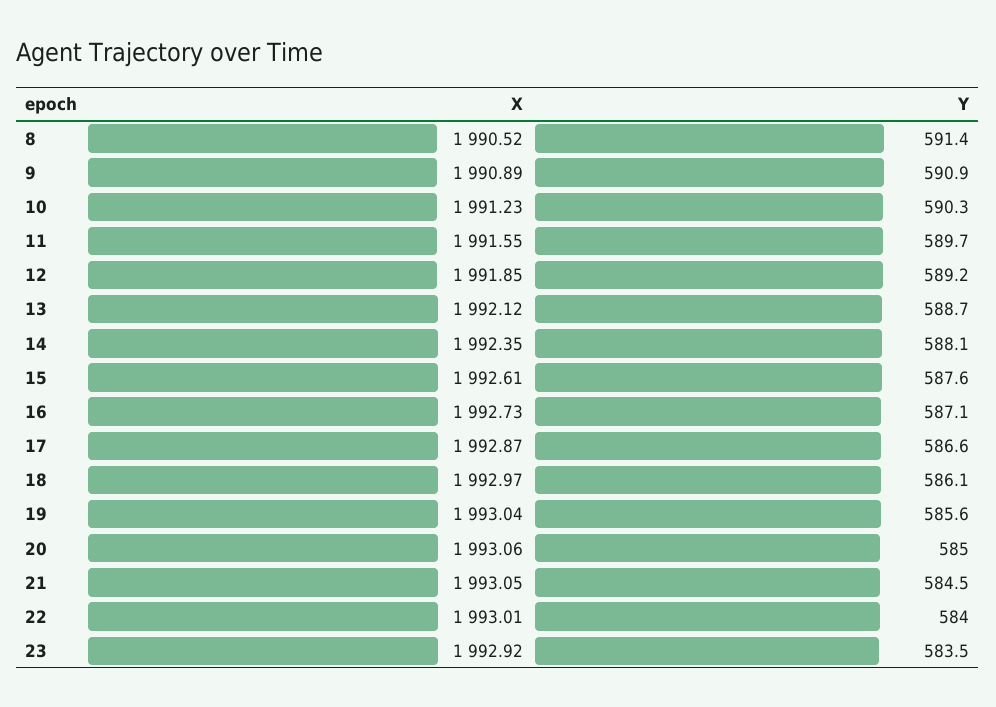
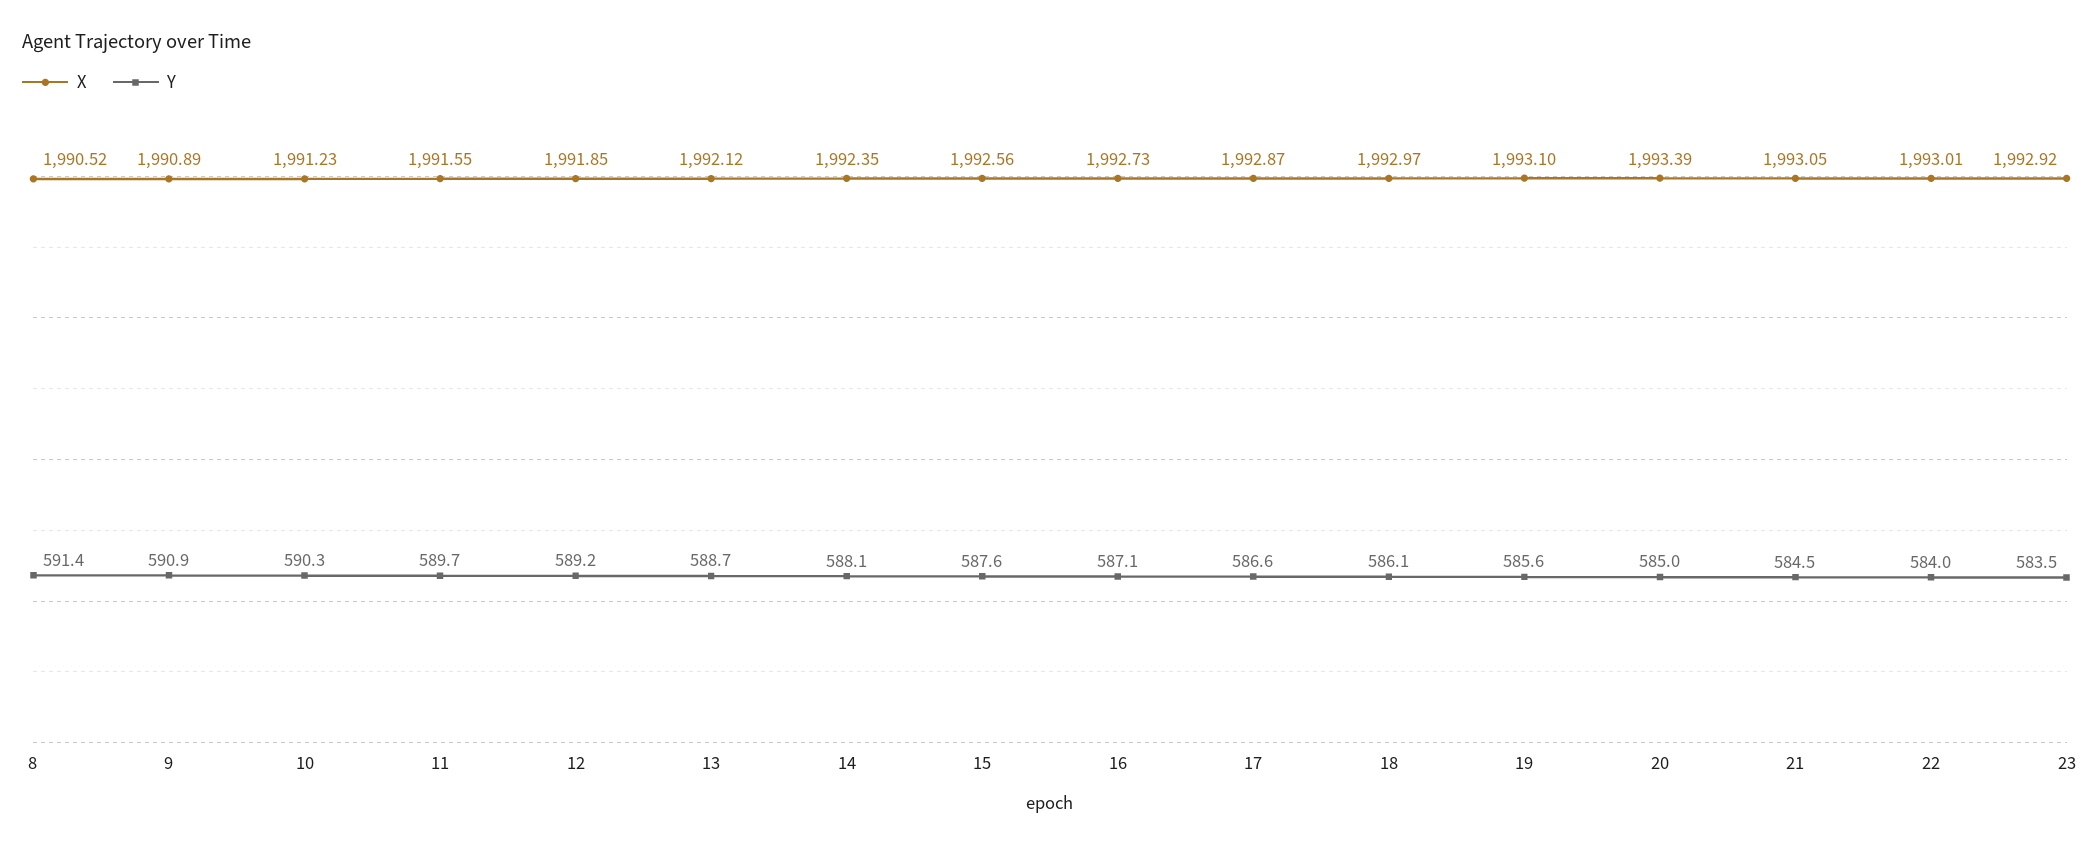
X, 15: 1992.61 -> 1992.56
X, 19: 1993.04 -> 1993.1
X, 20: 1993.06 -> 1993.39

